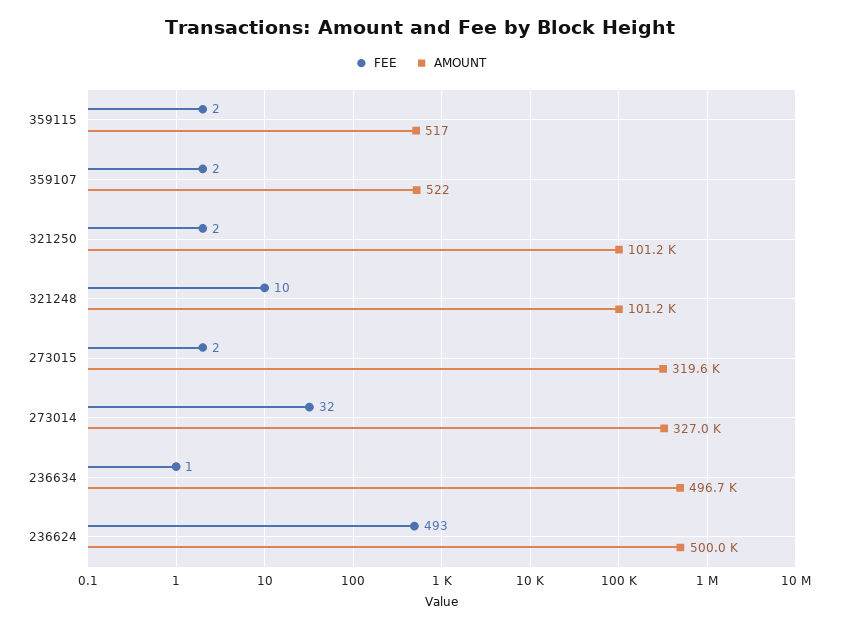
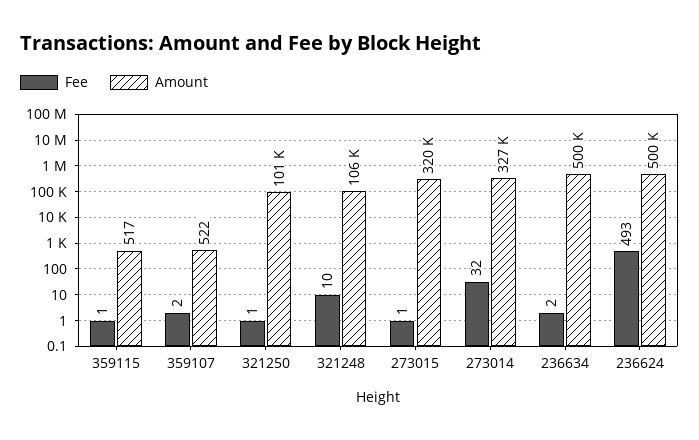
FEE, 359115: 2 -> 1
FEE, 321250: 2 -> 1
AMOUNT, 321248: 101200 -> 106000
FEE, 273015: 2 -> 1
FEE, 236634: 1 -> 2
AMOUNT, 236634: 496700 -> 500000

